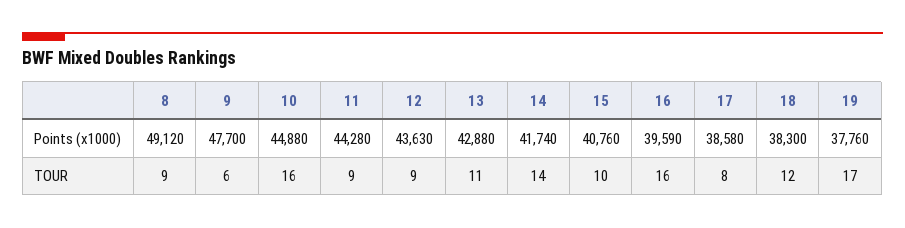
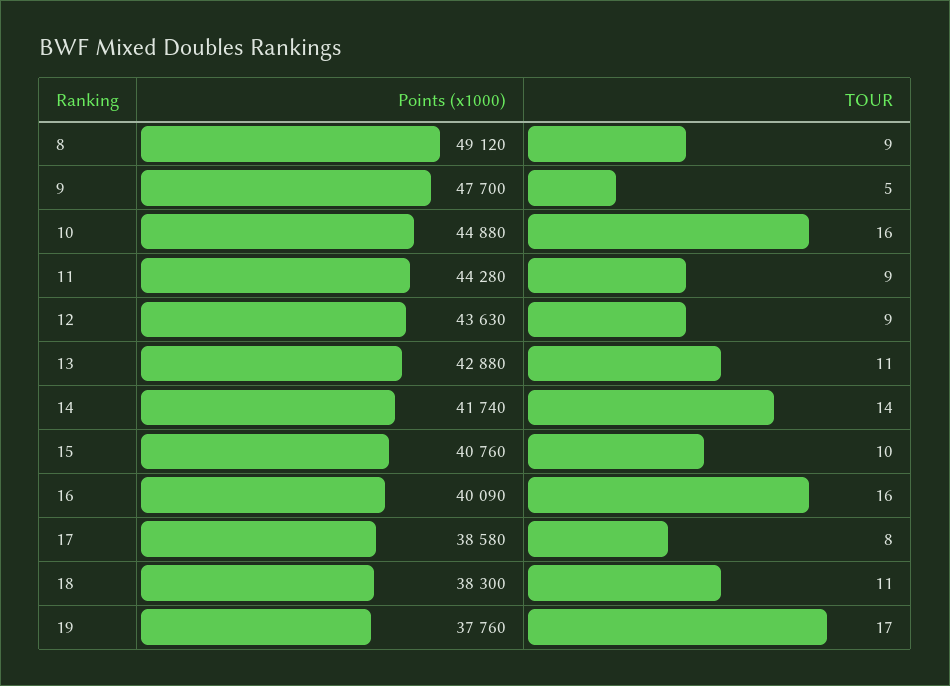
16, Points (x1000): 39590 -> 40090
9, TOUR: 6 -> 5
18, TOUR: 12 -> 11

